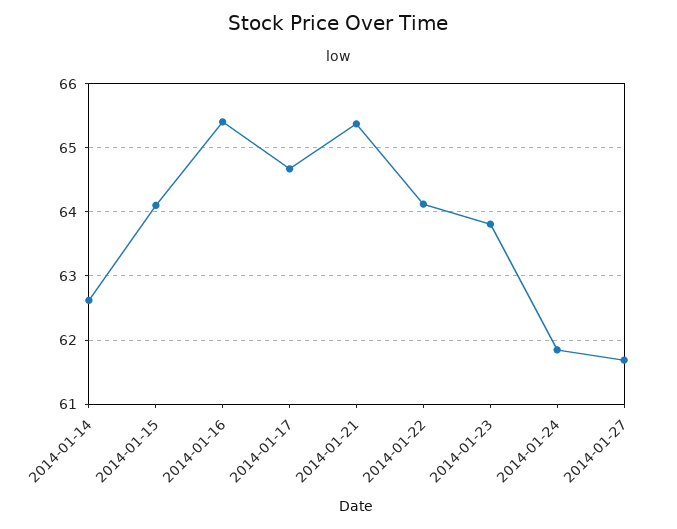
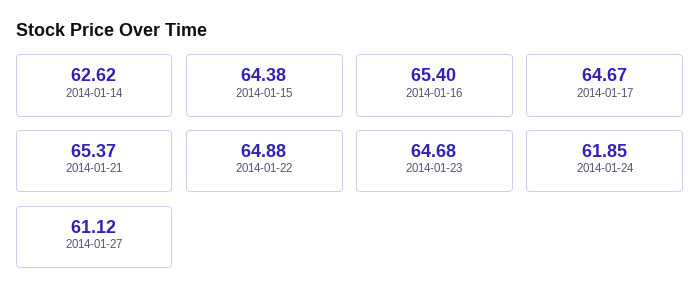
2014-01-15: 64.1 -> 64.38
2014-01-22: 64.1 -> 64.88
2014-01-23: 63.8 -> 64.68
2014-01-27: 61.7 -> 61.12

